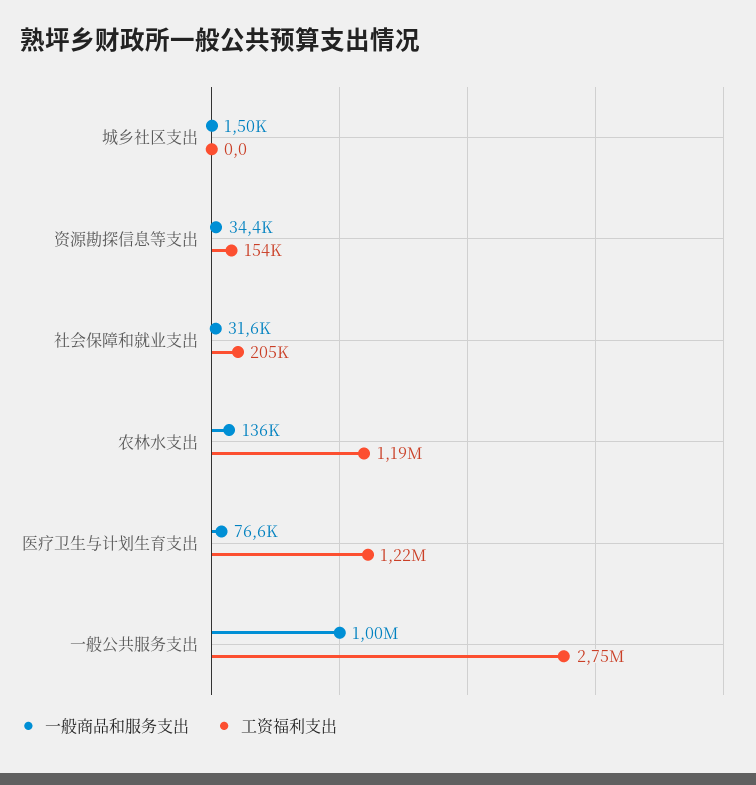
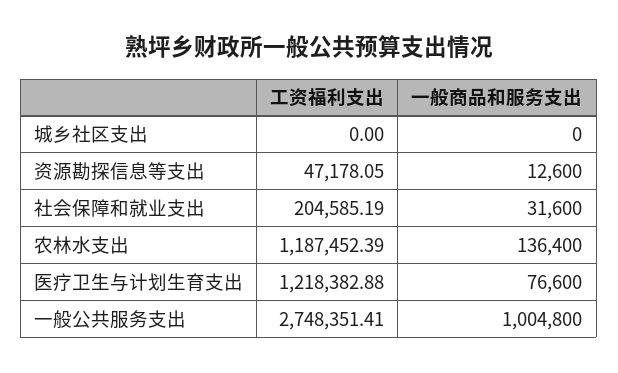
一般商品和服务支出, 城乡社区支出: 1500 -> 0
一般商品和服务支出, 资源勘探信息等支出: 34400 -> 12600
工资福利支出, 资源勘探信息等支出: 154000 -> 47178.05

